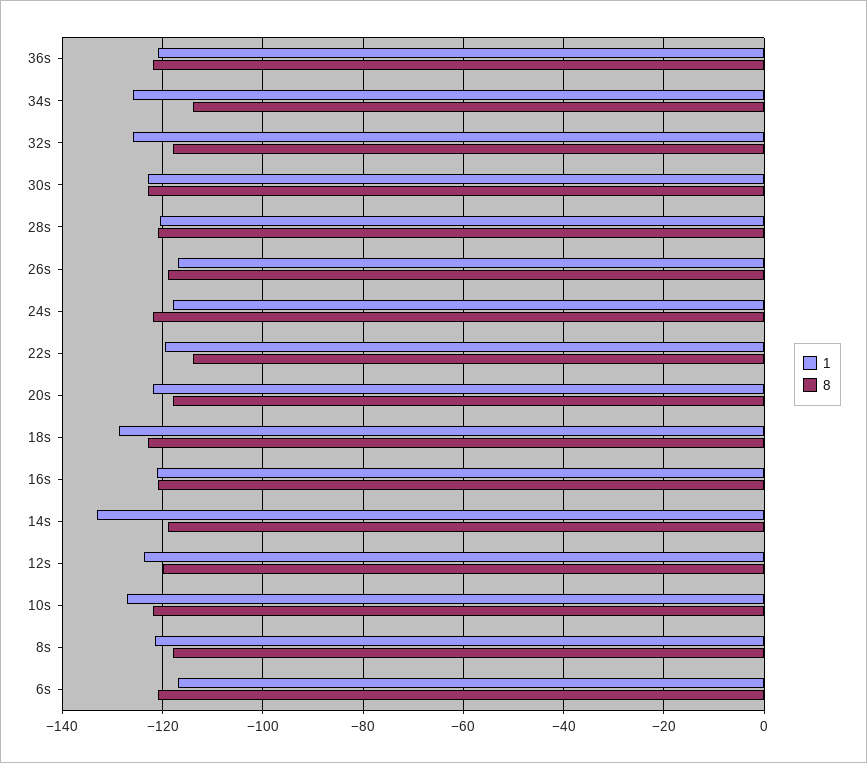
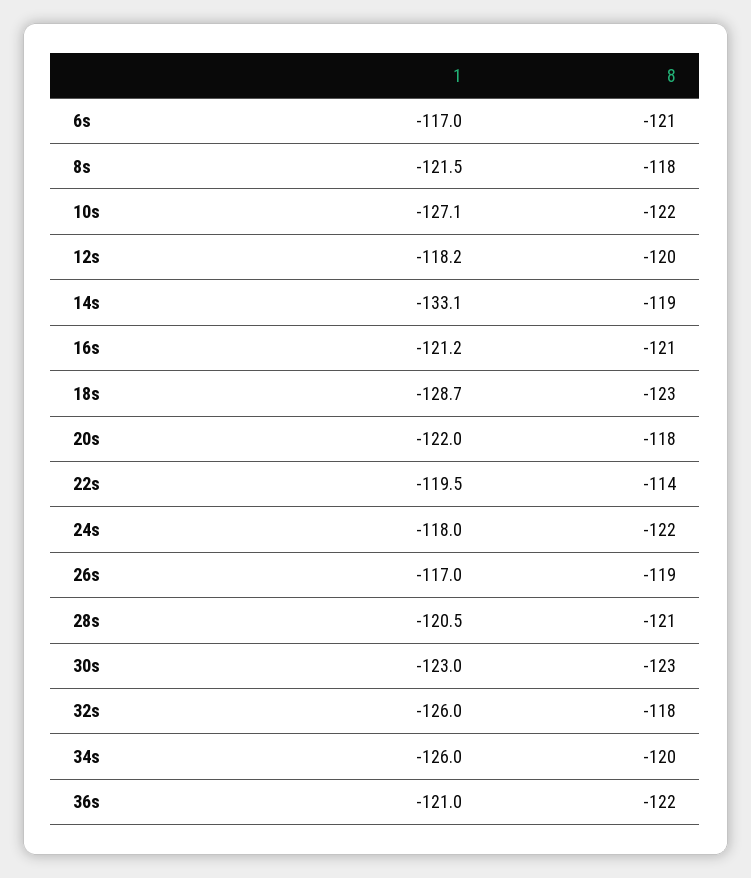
8, 34s: -114 -> -120
1, 12s: -124 -> -118.2

